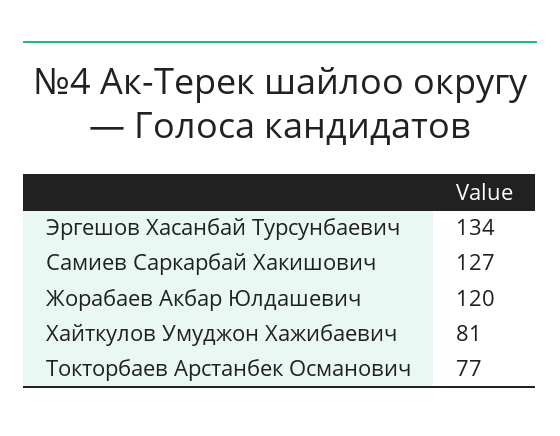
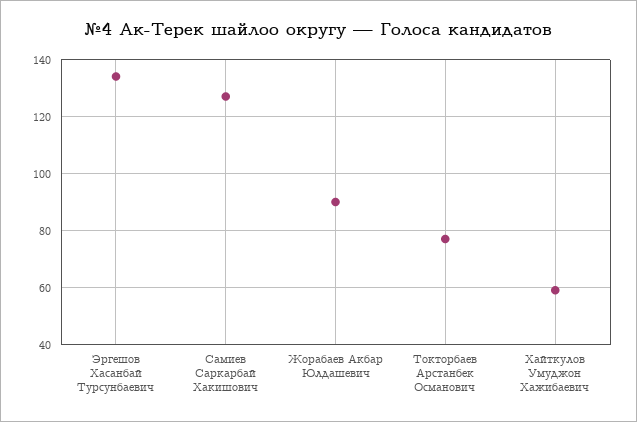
Жорабаев Акбар Юлдашевич: 120 -> 90
Хайткулов Умуджон Хажибаевич: 81 -> 60

